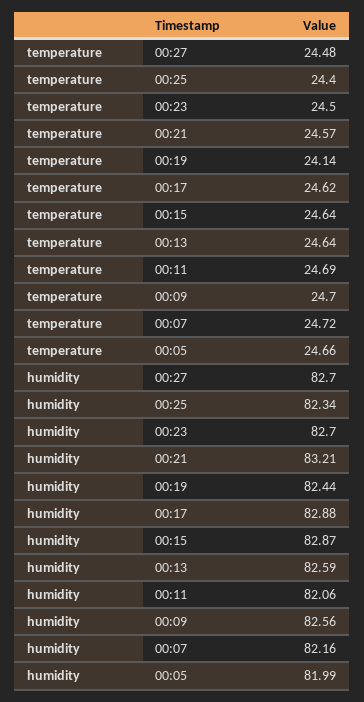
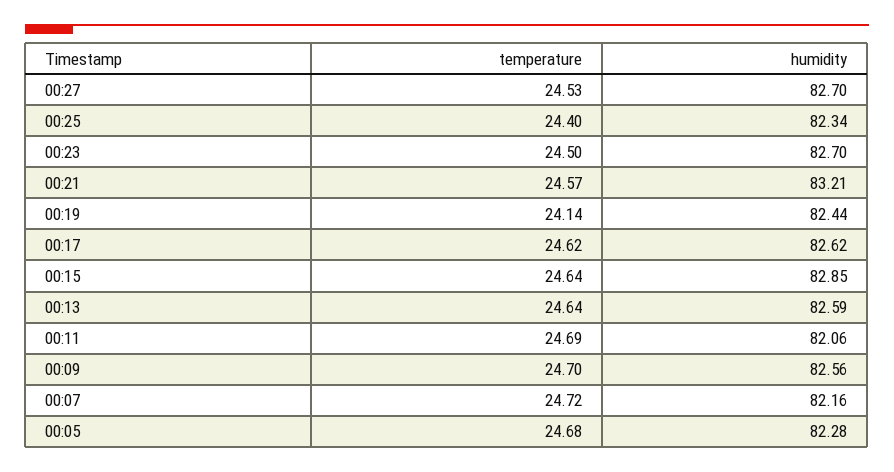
temperature, 00:27: 24.48 -> 24.53
temperature, 00:05: 24.66 -> 24.68
humidity, 00:17: 82.88 -> 82.62
humidity, 00:15: 82.87 -> 82.85
humidity, 00:05: 81.99 -> 82.28

